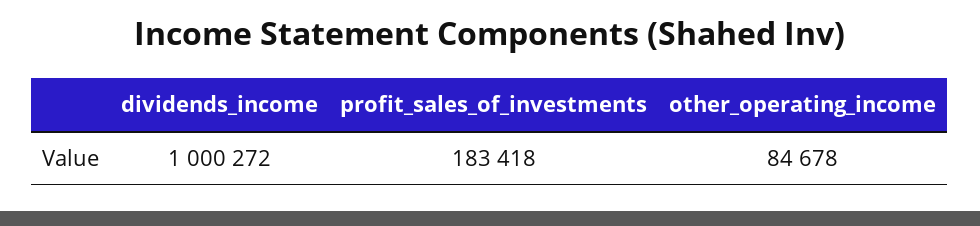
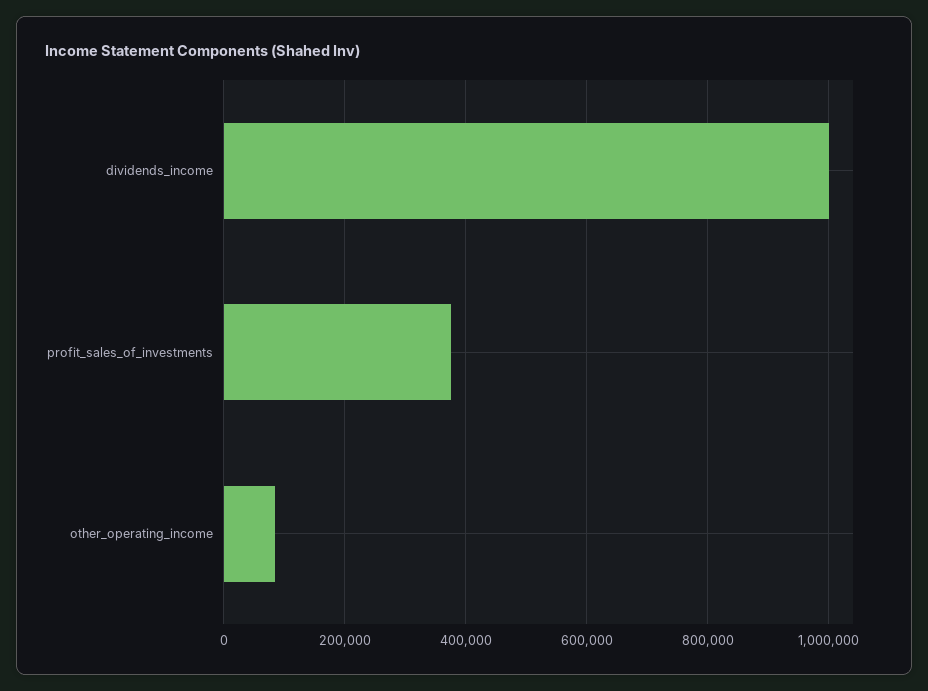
profit_sales_of_investments: 183418 -> 380000

